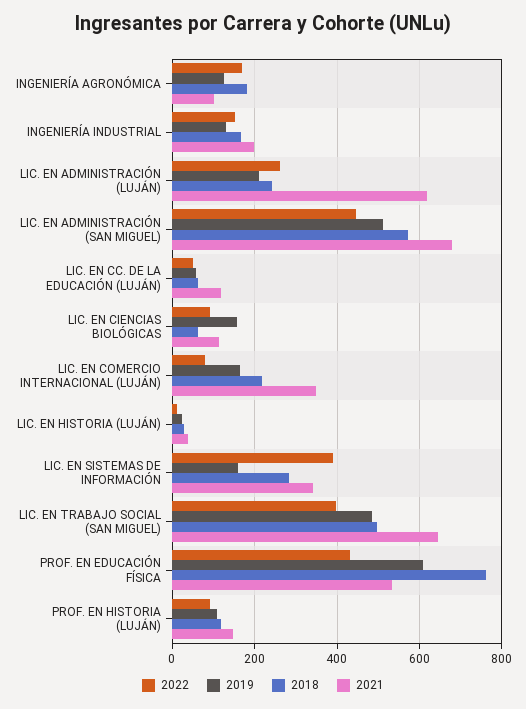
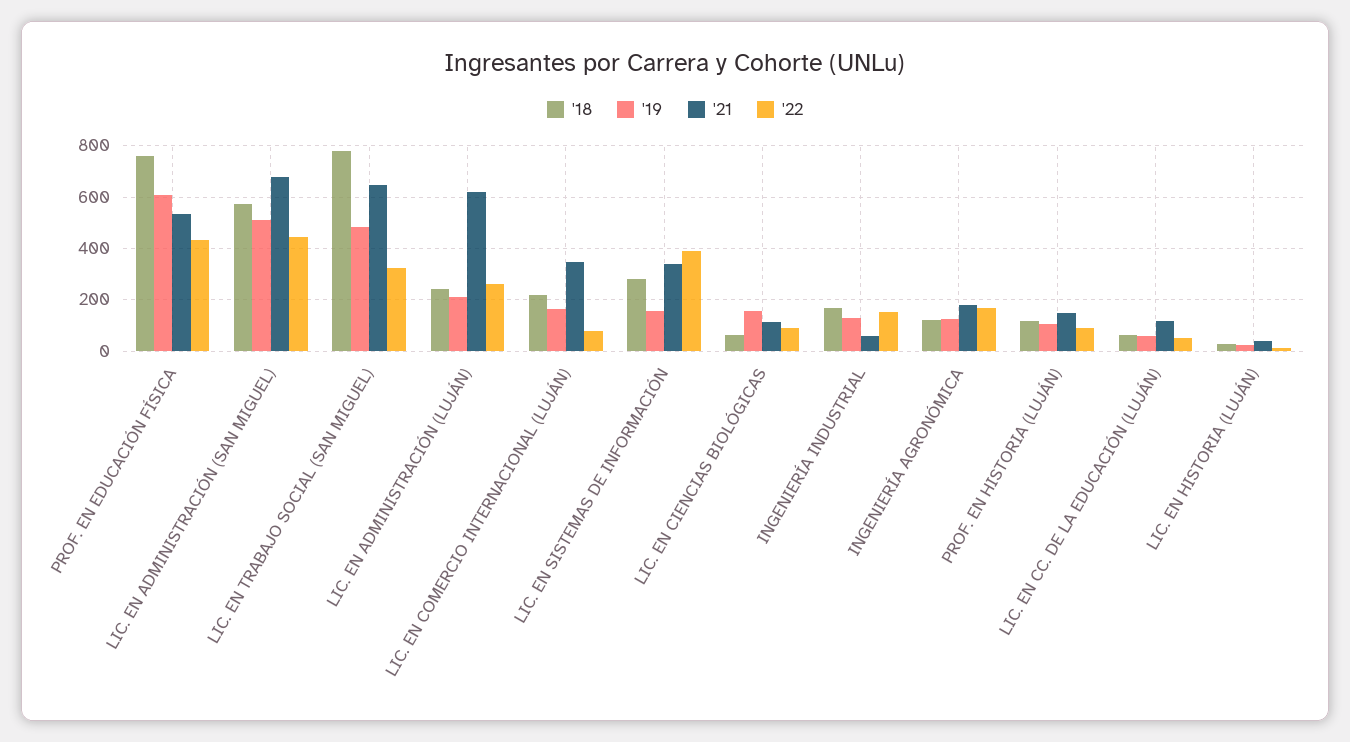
2018, INGENIERÍA AGRONÓMICA: 180 -> 125
2021, INGENIERÍA AGRONÓMICA: 100 -> 175
2021, INGENIERÍA INDUSTRIAL: 200 -> 50
2022, LIC. EN TRABAJO SOCIAL (SAN MIGUEL): 400 -> 325
2018, LIC. EN TRABAJO SOCIAL (SAN MIGUEL): 500 -> 775

